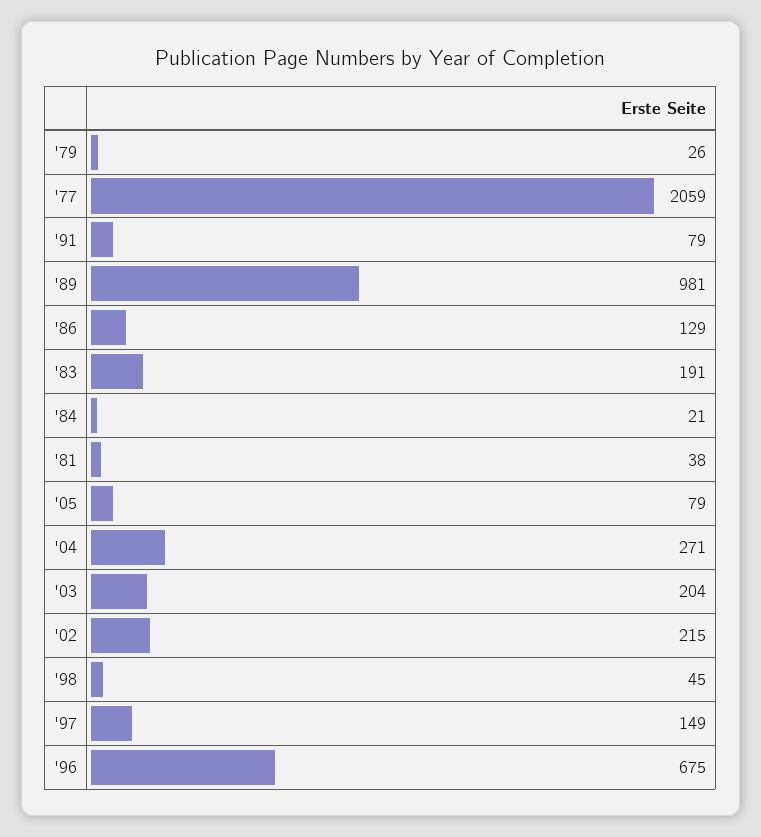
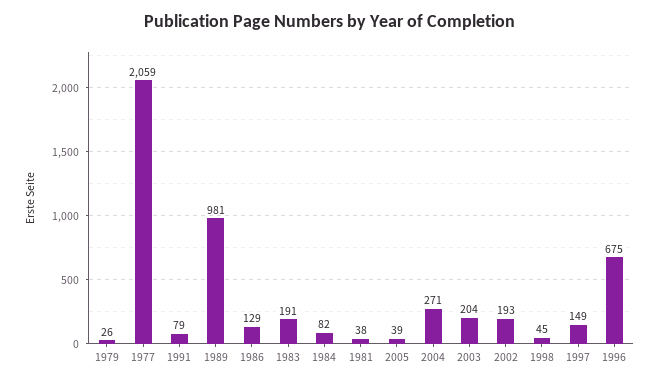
'84: 21 -> 82
'05: 79 -> 39
'02: 215 -> 193

